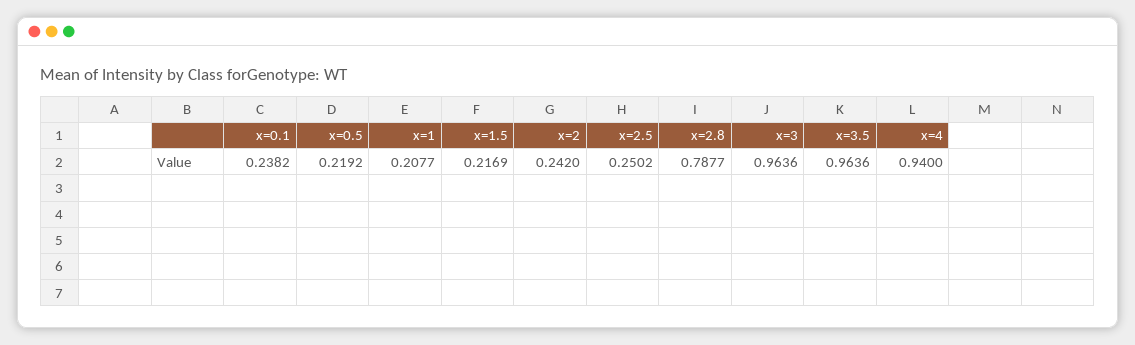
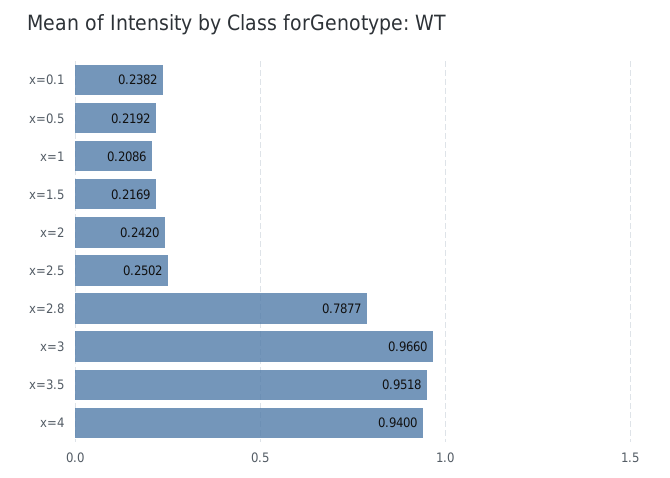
x=1: 0.2077 -> 0.2086
x=3: 0.9636 -> 0.966
x=3.5: 0.9636 -> 0.9518

